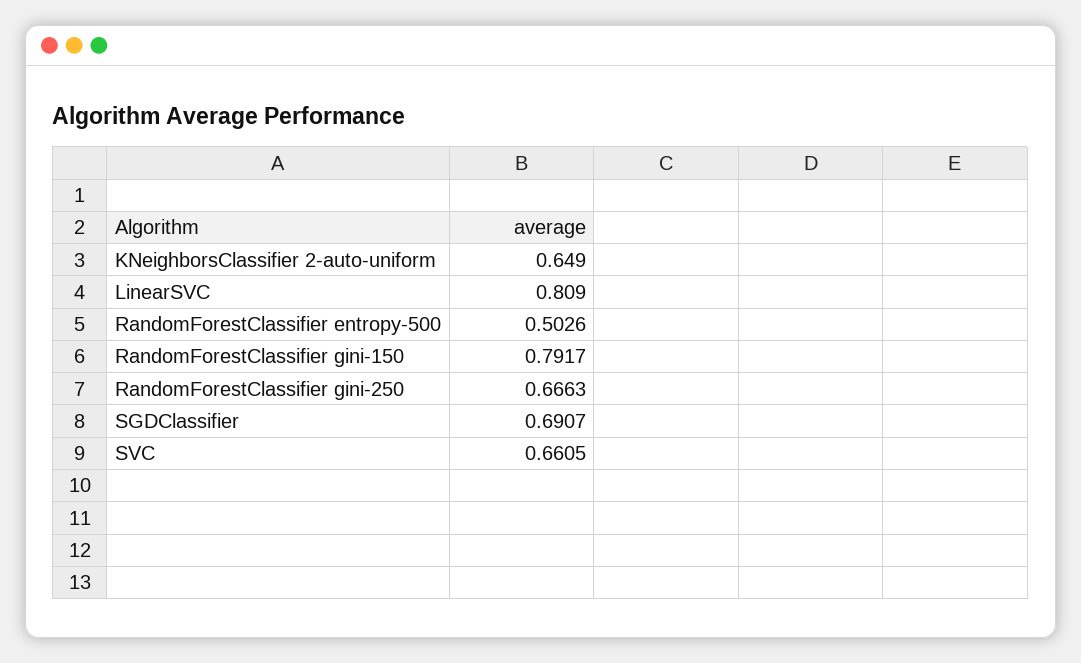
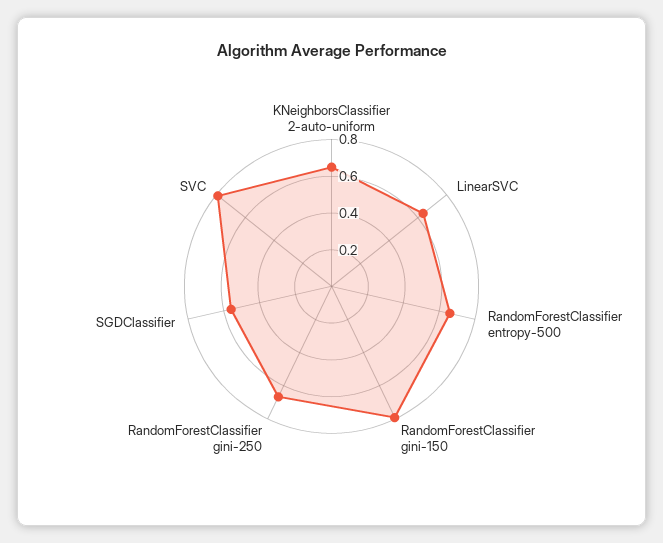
LinearSVC: 0.809 -> 0.65
RandomForestClassifier entropy-500: 0.5026 -> 0.65
SGDClassifier: 0.6907 -> 0.55
SVC: 0.6605 -> 0.8

